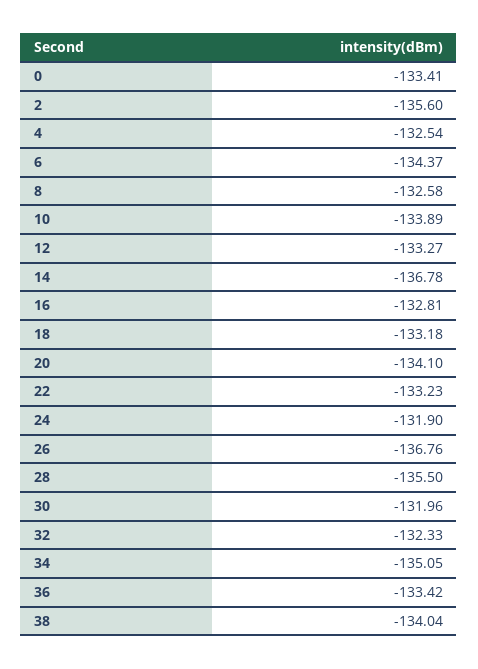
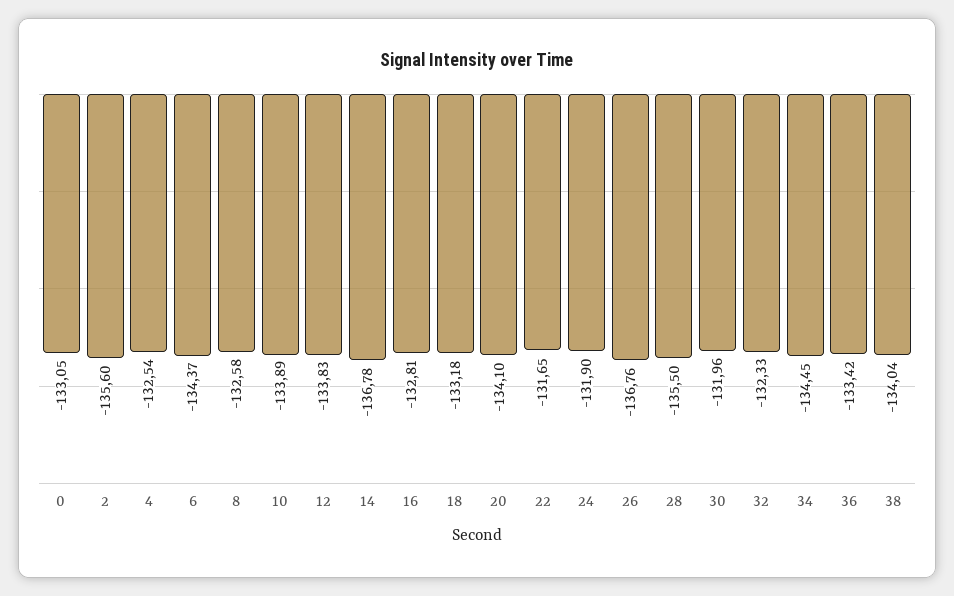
0: -133.41 -> -133.05
12: -133.27 -> -133.83
22: -133.23 -> -131.65
34: -135.05 -> -134.45

